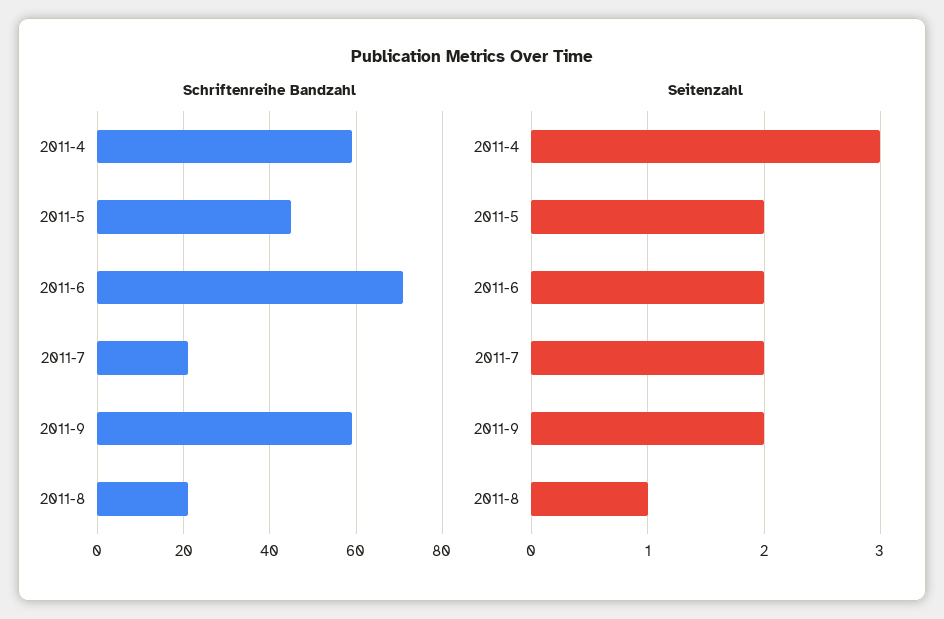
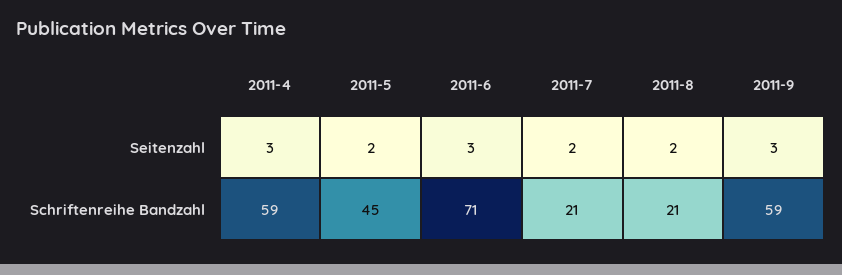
Seitenzahl, 2011-6: 2 -> 3
Seitenzahl, 2011-9: 2 -> 3
Seitenzahl, 2011-8: 1 -> 2

